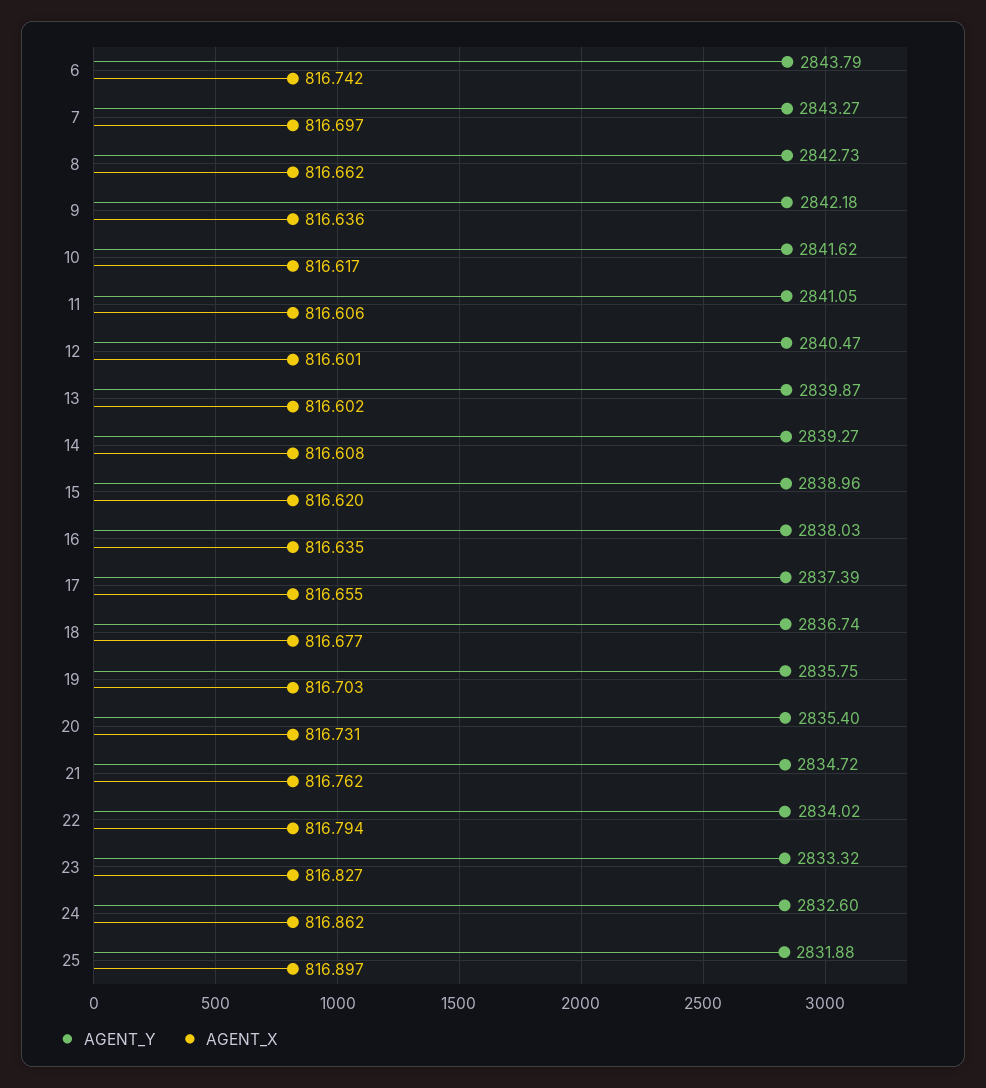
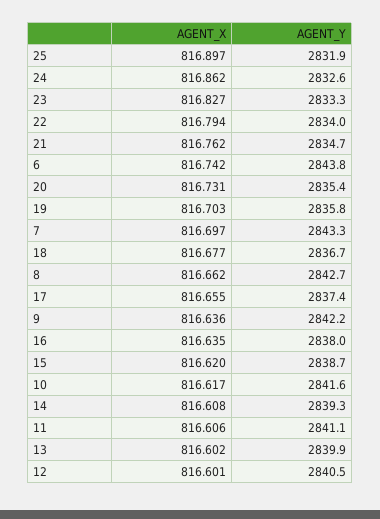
AGENT_Y, 15: 2838.96 -> 2838.7

